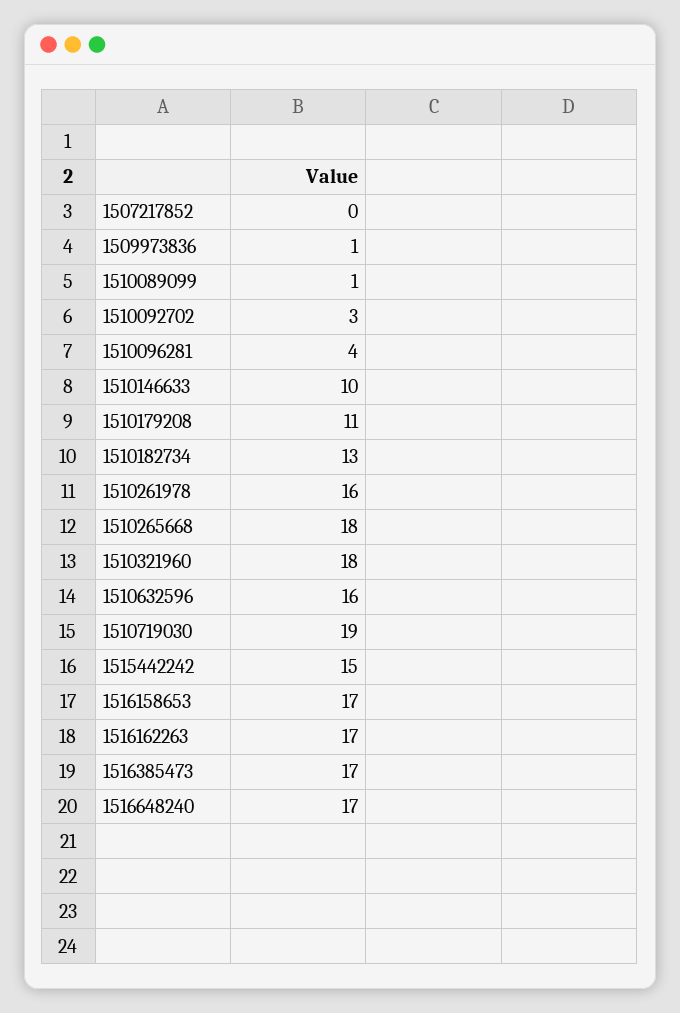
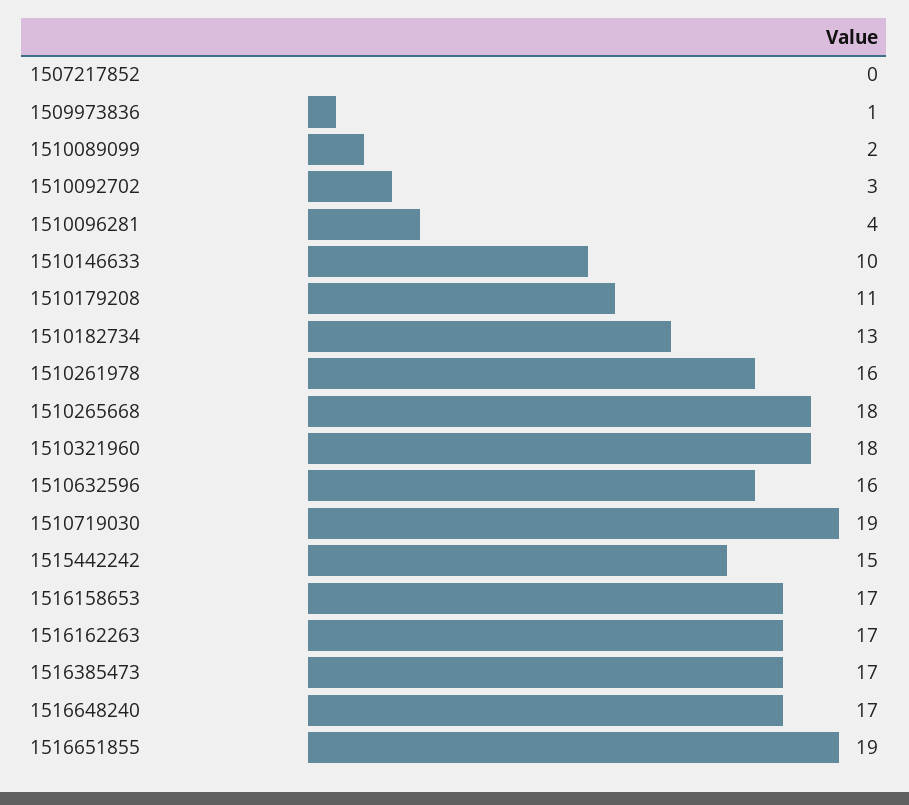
1510089099: 1 -> 2
1516651855: none -> 19

